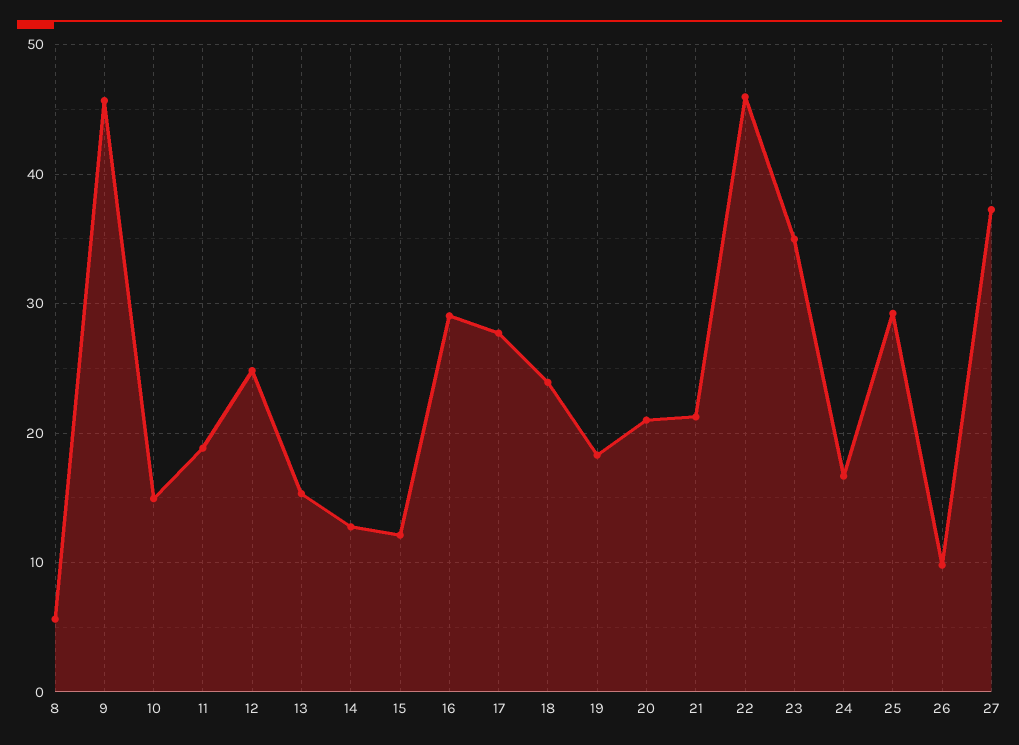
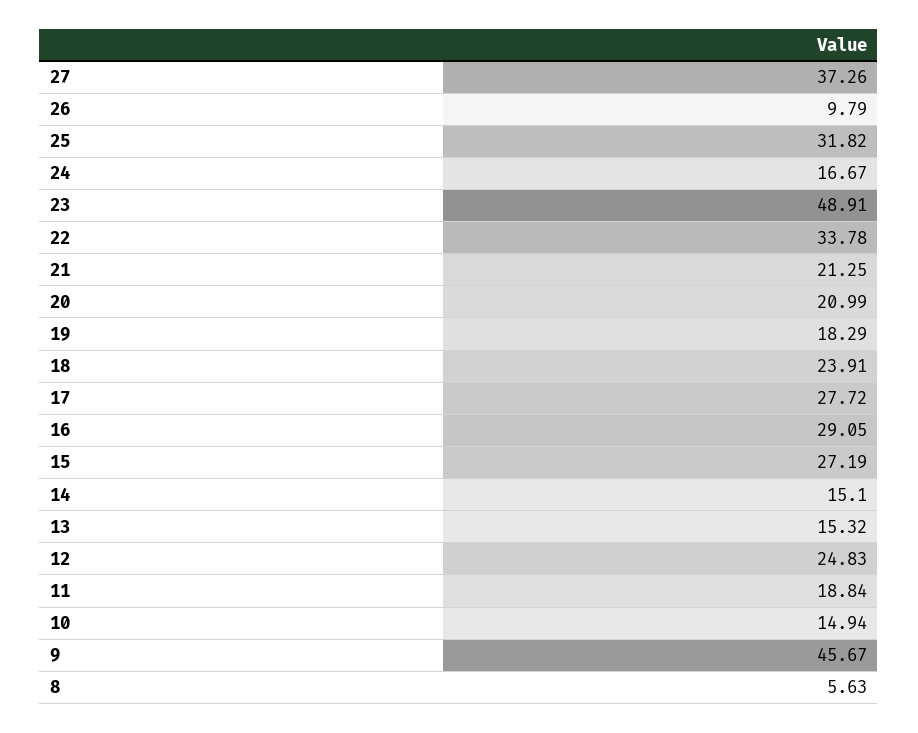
14: 13 -> 15.1
15: 12 -> 27.19
22: 46 -> 33.78
23: 35 -> 48.91
25: 29 -> 31.82

